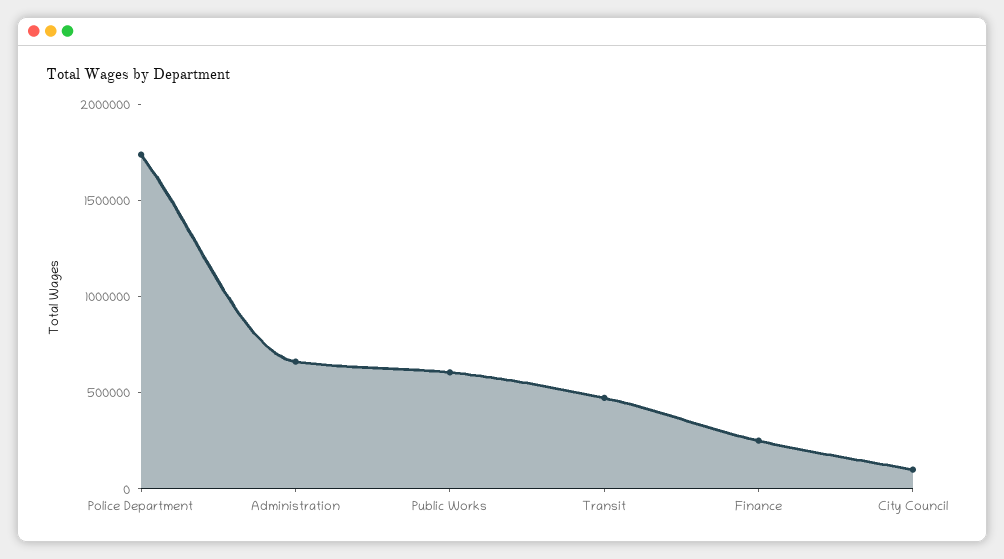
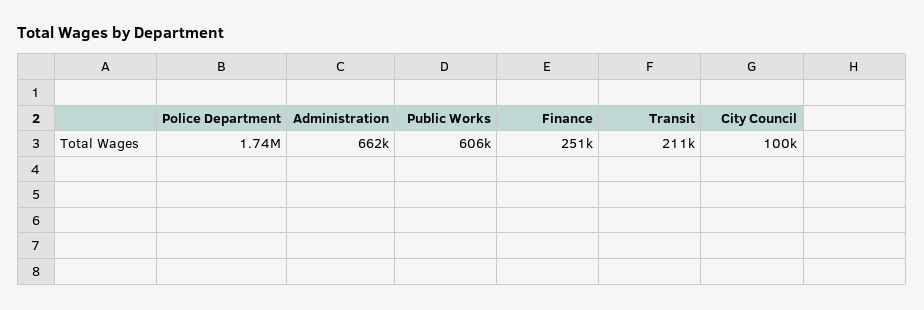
Transit: 500000 -> 211000

